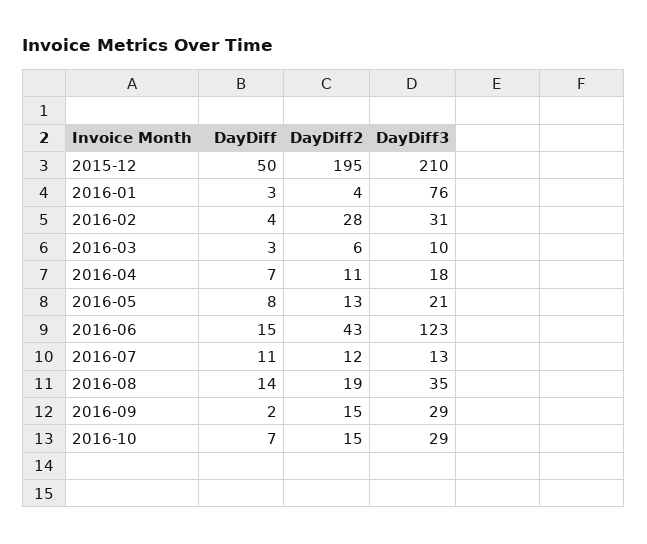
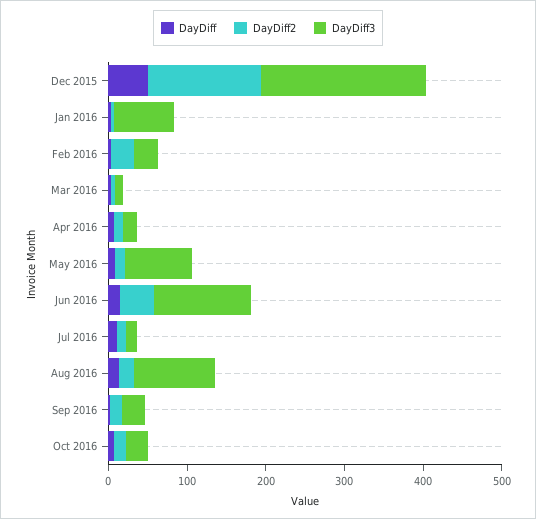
DayDiff2, 2015-12: 195 -> 140
DayDiff3, 2016-05: 21 -> 80
DayDiff3, 2016-08: 35 -> 100

